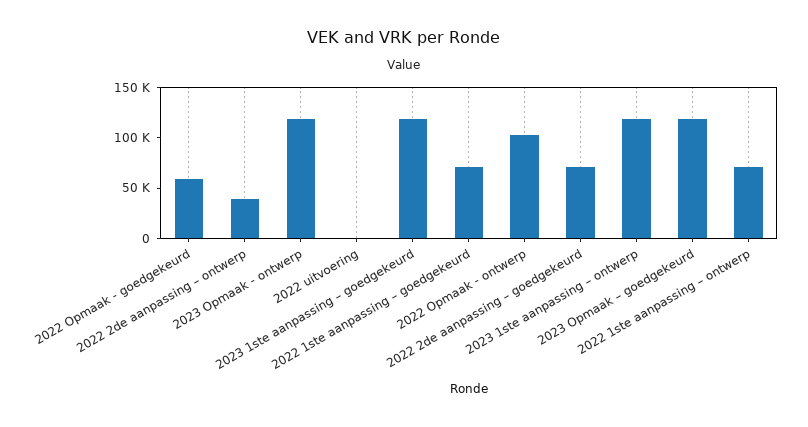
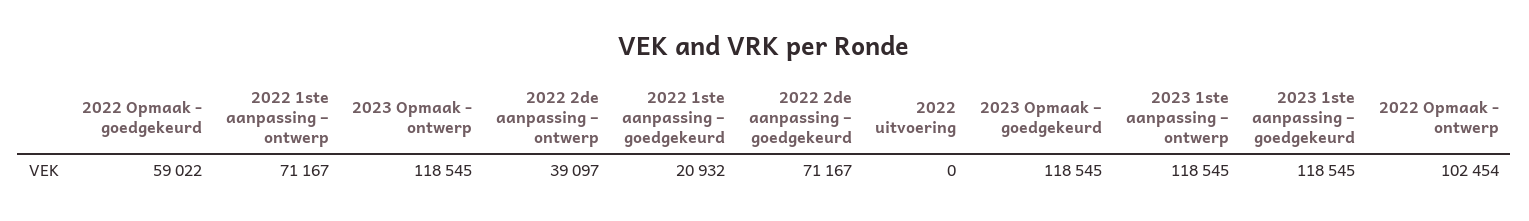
2022 1ste aanpassing – goedgekeurd: 70000 -> 20932

